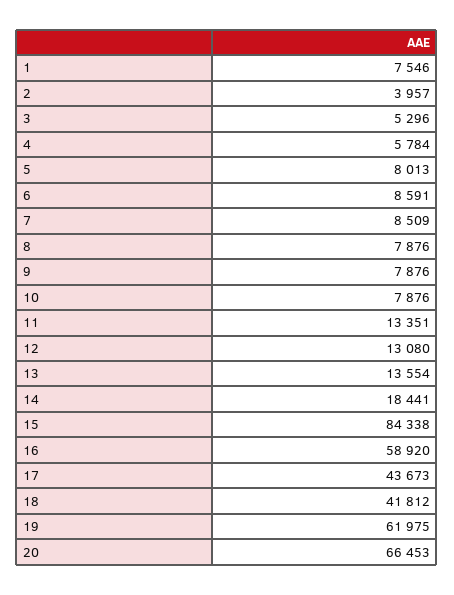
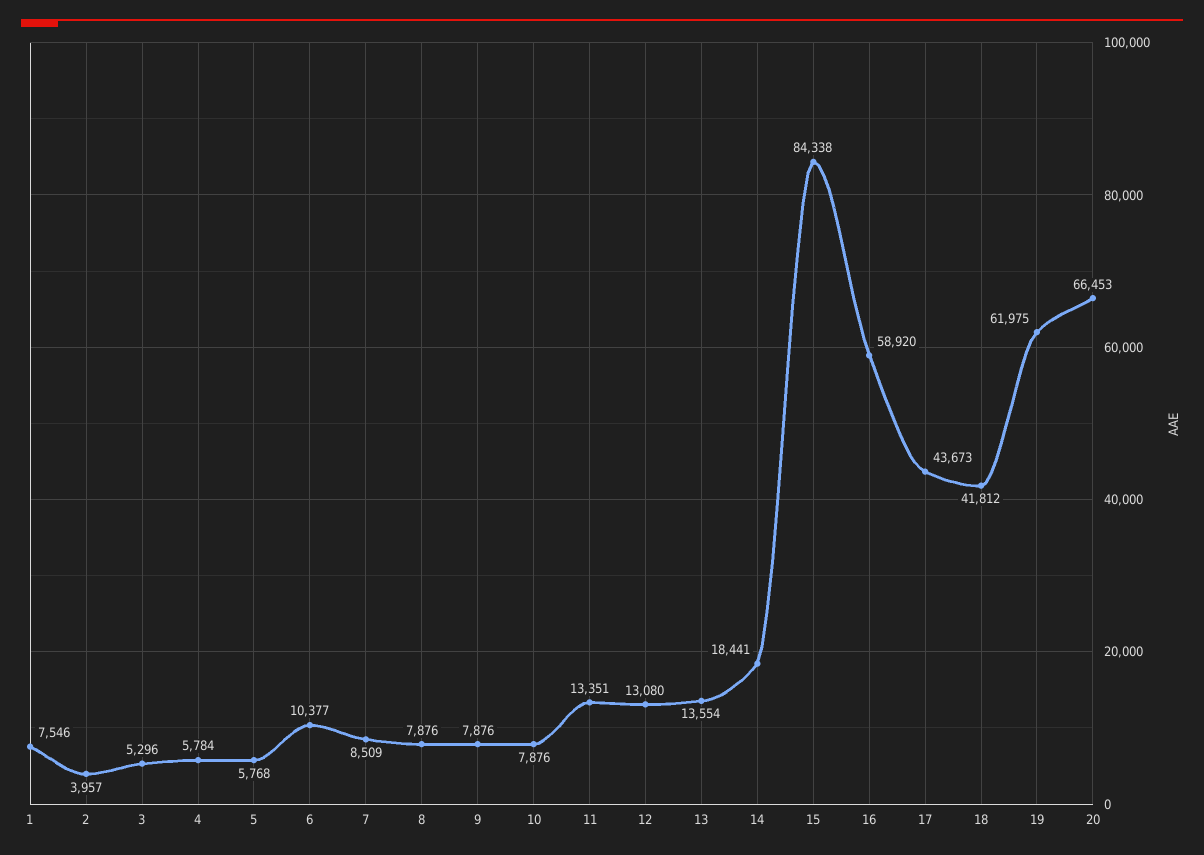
5: 8013 -> 5768
6: 8591 -> 10377

